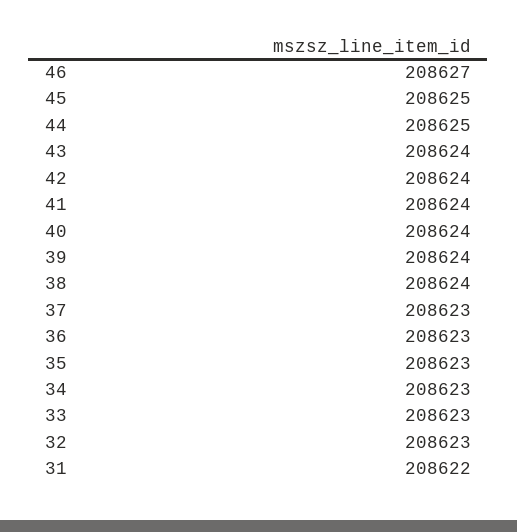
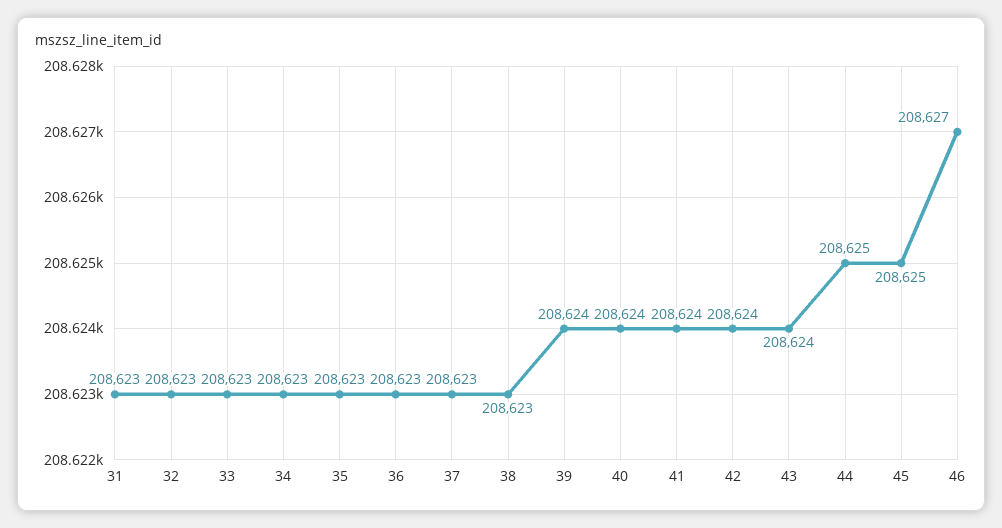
38: 208624 -> 208623
31: 208622 -> 208623

